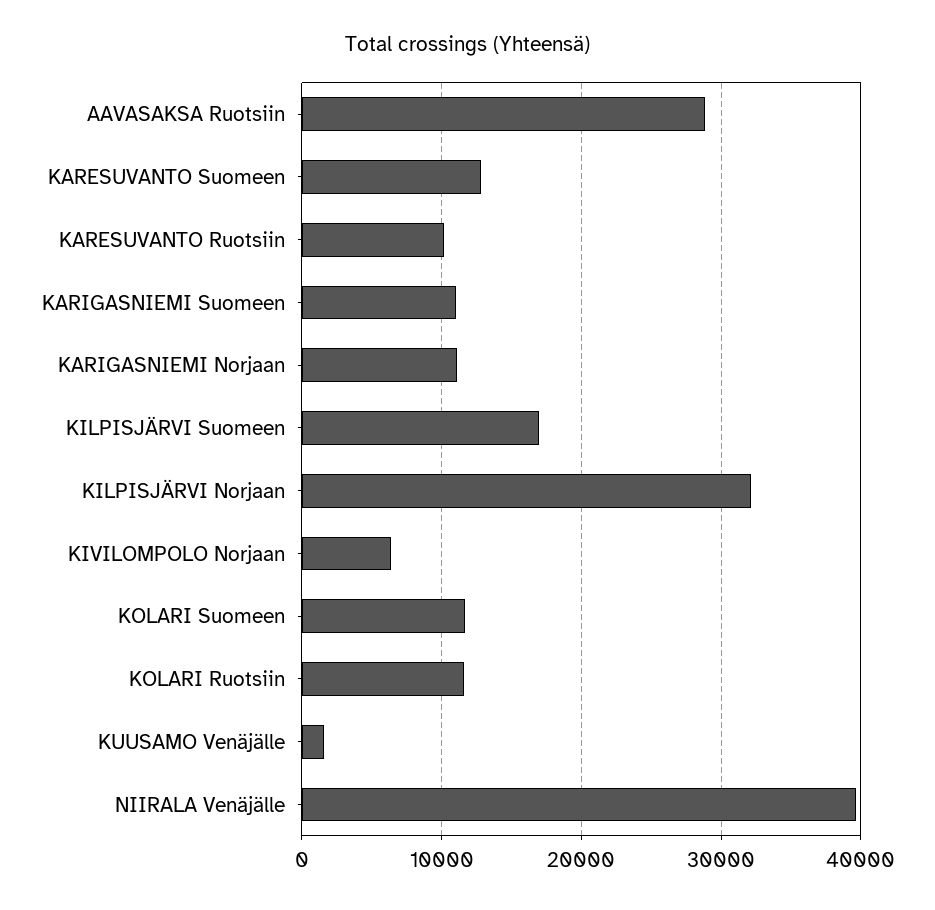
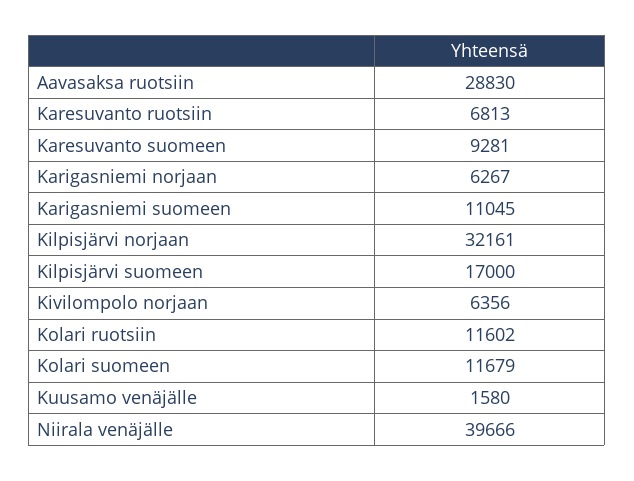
KARESUVANTO Suomeen: 13000 -> 9281
KARESUVANTO Ruotsiin: 10000 -> 6813
KARIGASNIEMI Norjaan: 11000 -> 6267

